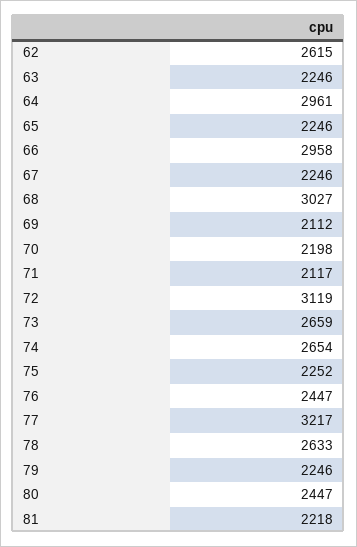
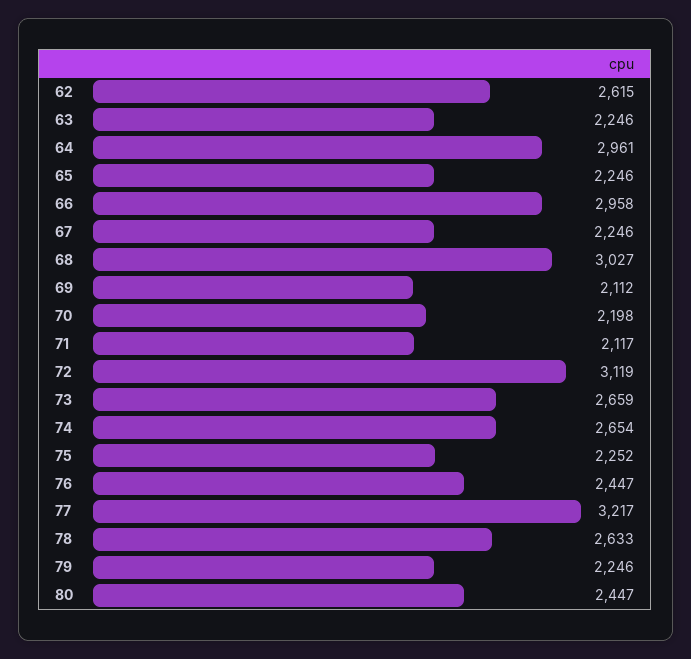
81: 2218 -> none

